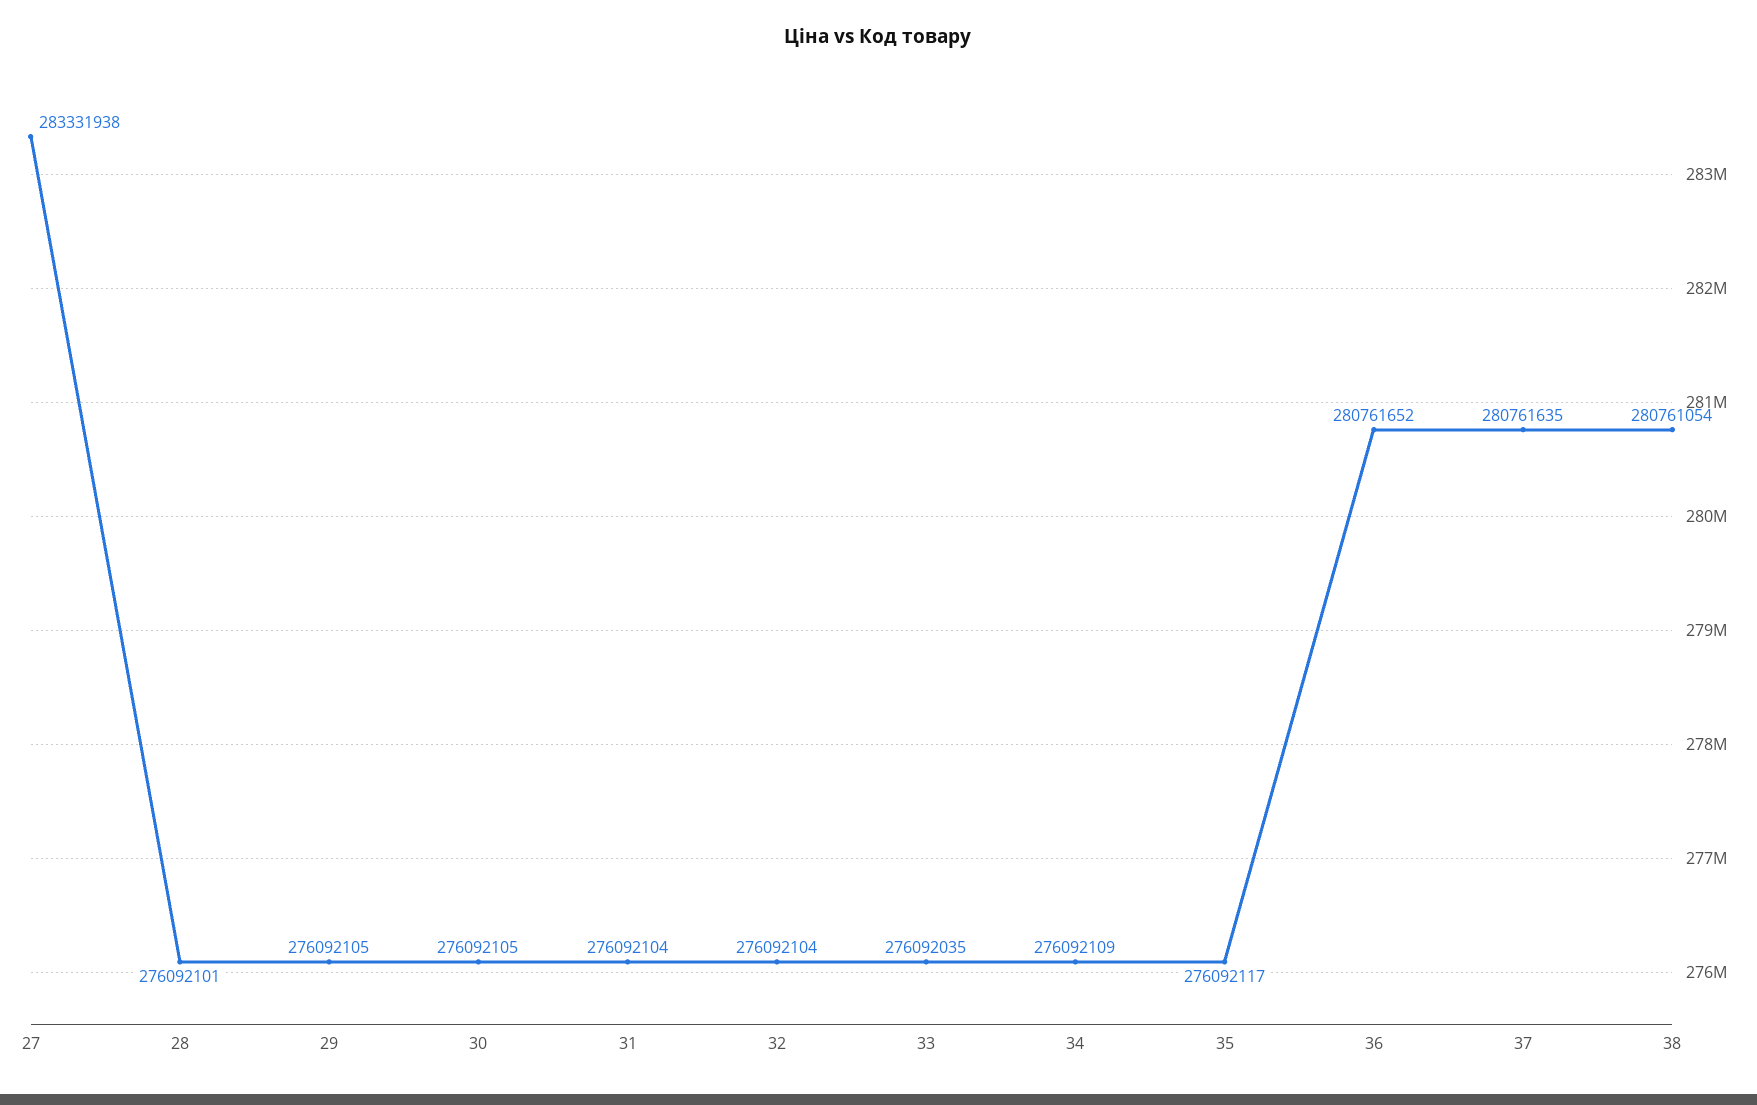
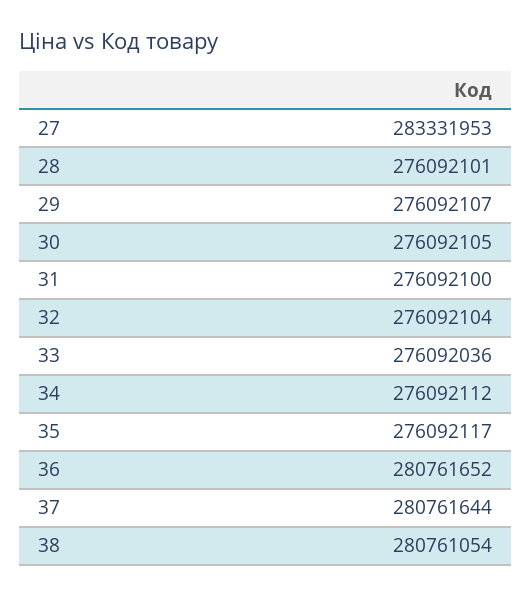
27: 283331938 -> 283331953
29: 276092105 -> 276092107
31: 276092104 -> 276092100
33: 276092035 -> 276092036
34: 276092109 -> 276092112
37: 280761635 -> 280761644

